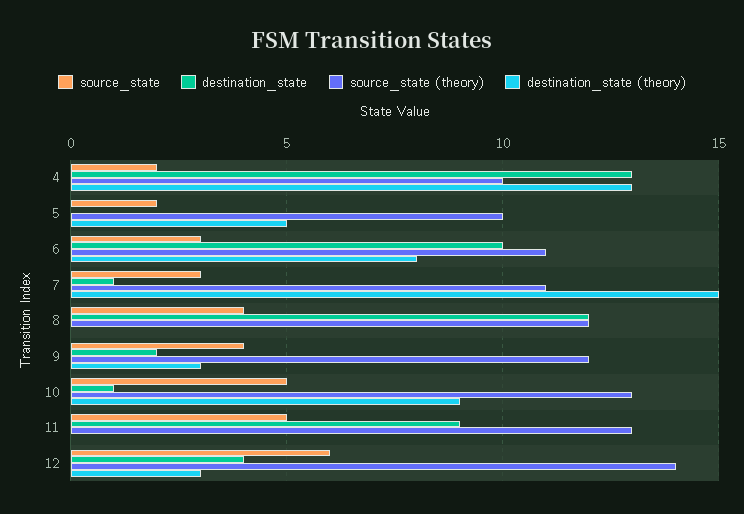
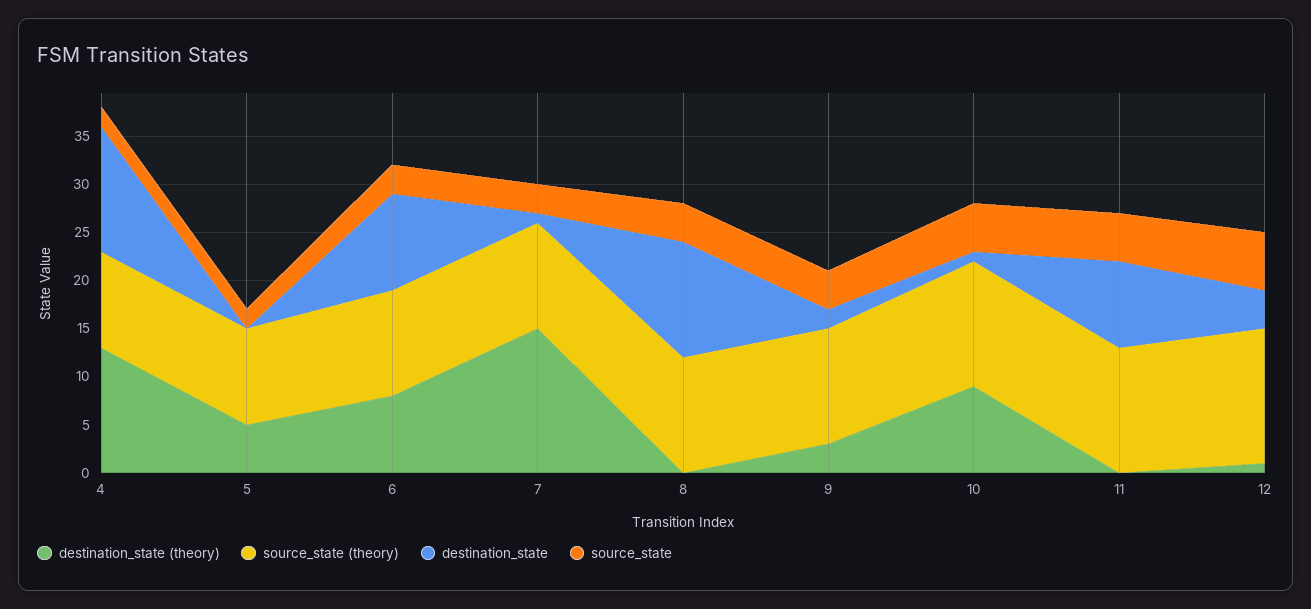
destination_state (theory), 12: 3 -> 1

